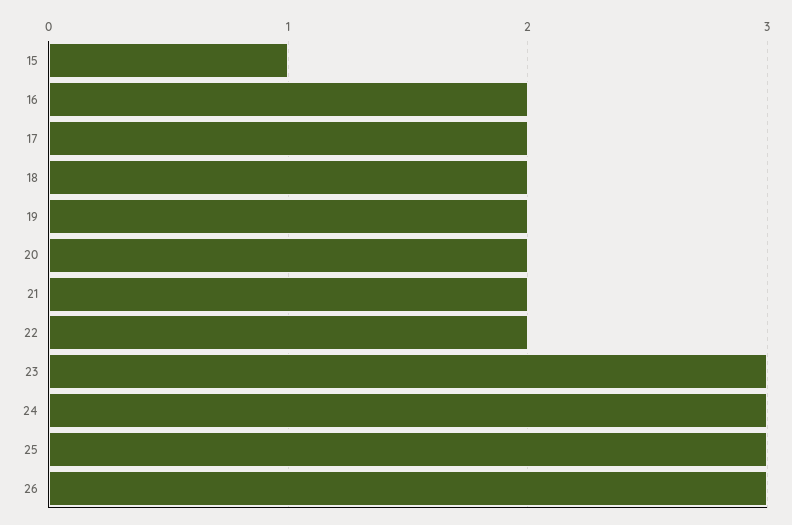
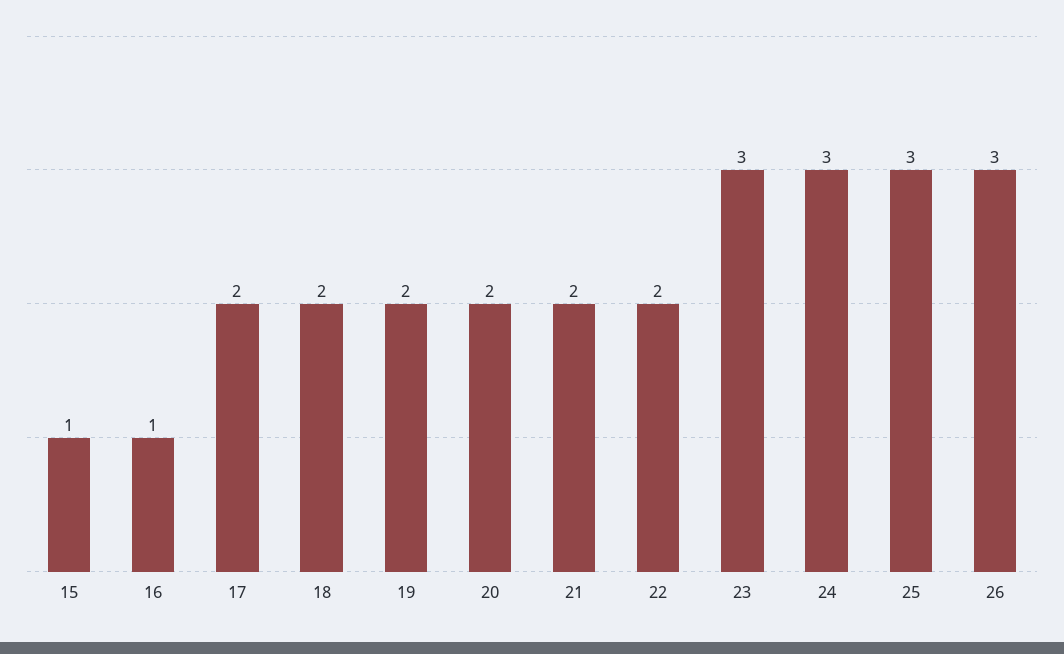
16: 2 -> 1

